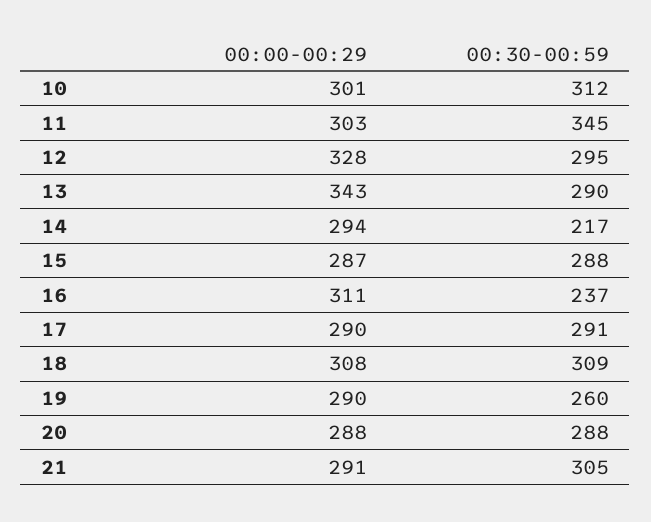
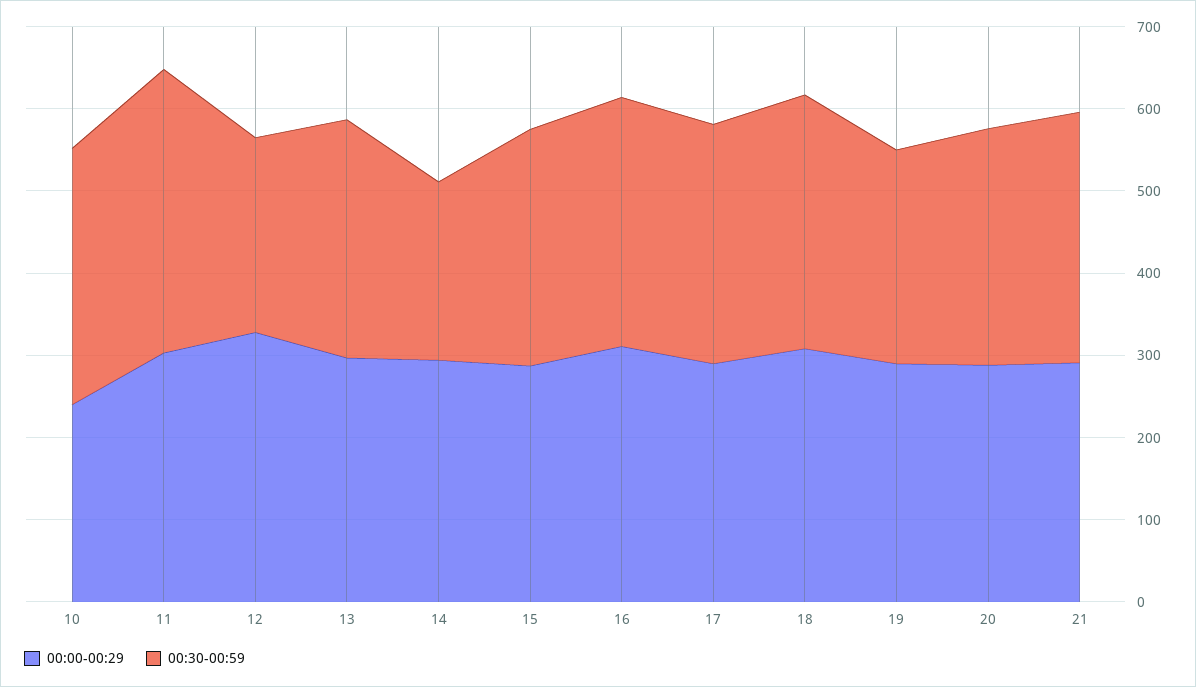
00:00-00:29, 10: 301 -> 240
00:30-00:59, 12: 295 -> 240
00:00-00:29, 13: 343 -> 300
00:30-00:59, 16: 237 -> 300

